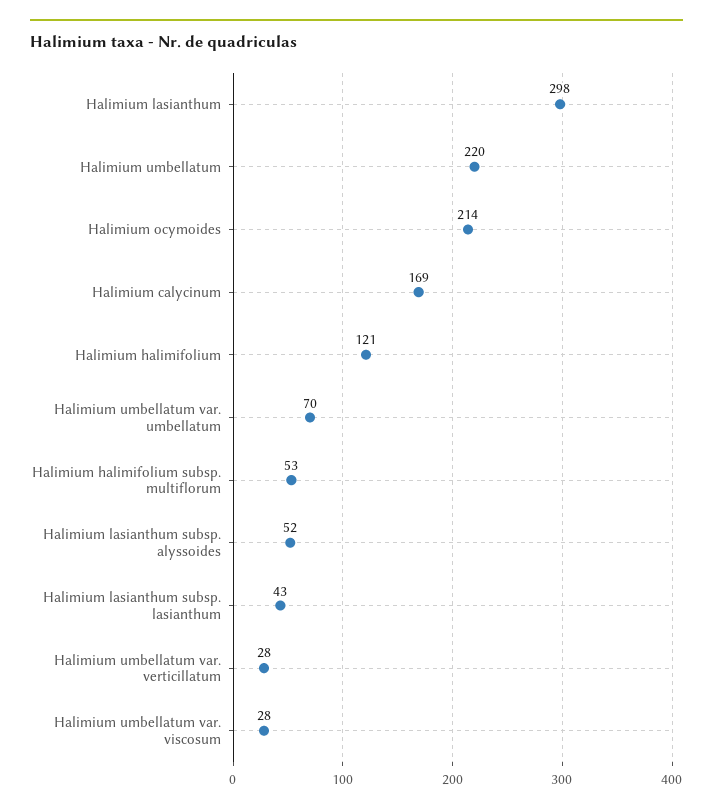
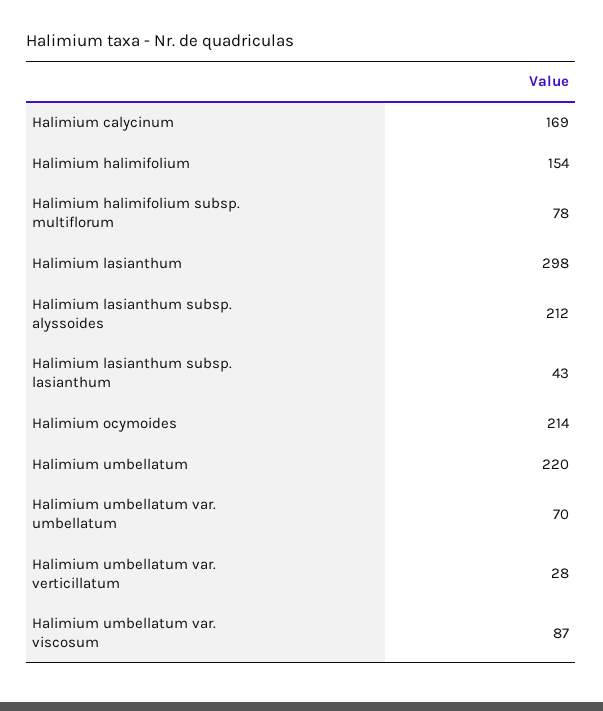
Halimium halimifolium: 121 -> 154
Halimium halimifolium subsp. multiflorum: 53 -> 78
Halimium lasianthum subsp. alyssoides: 52 -> 212
Halimium umbellatum var. viscosum: 28 -> 87

